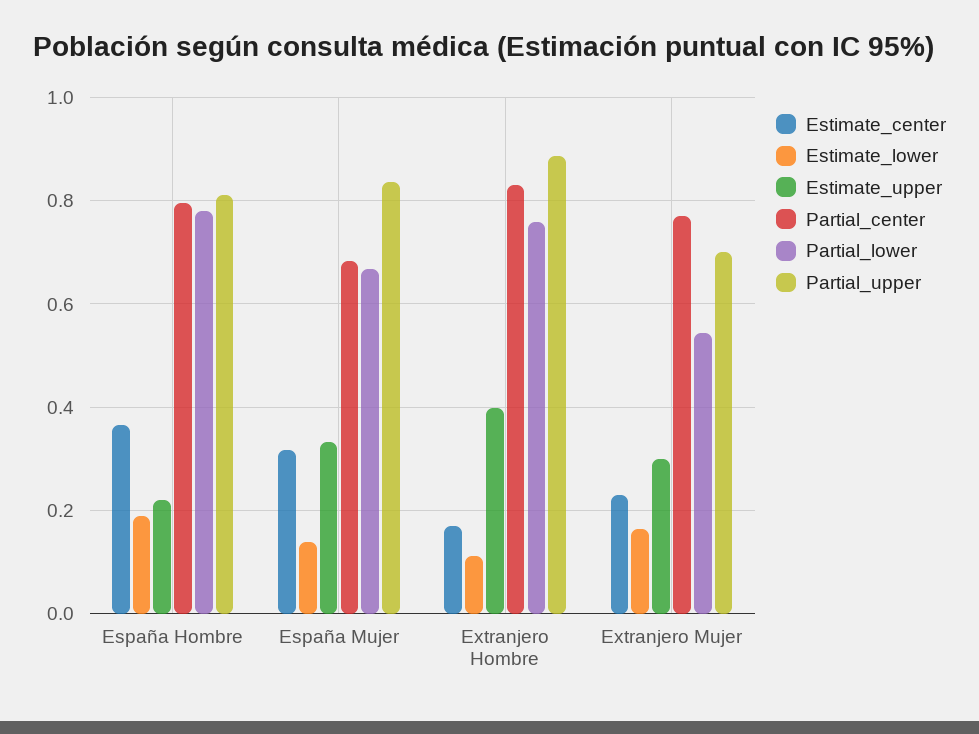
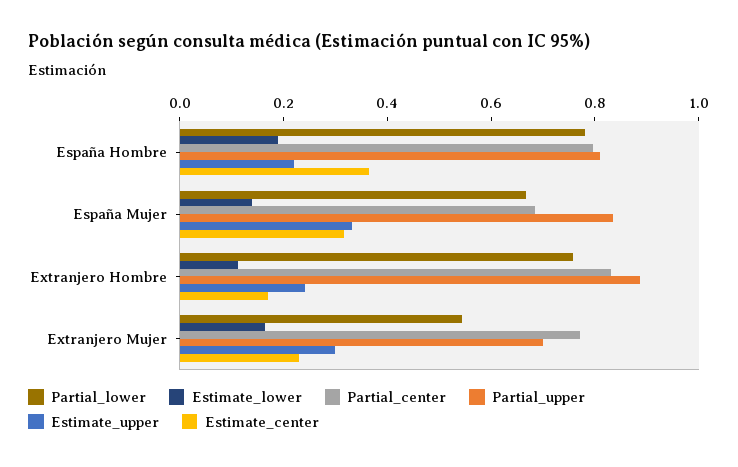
Estimate_upper, Extranjero Hombre: 0.4 -> 0.25

